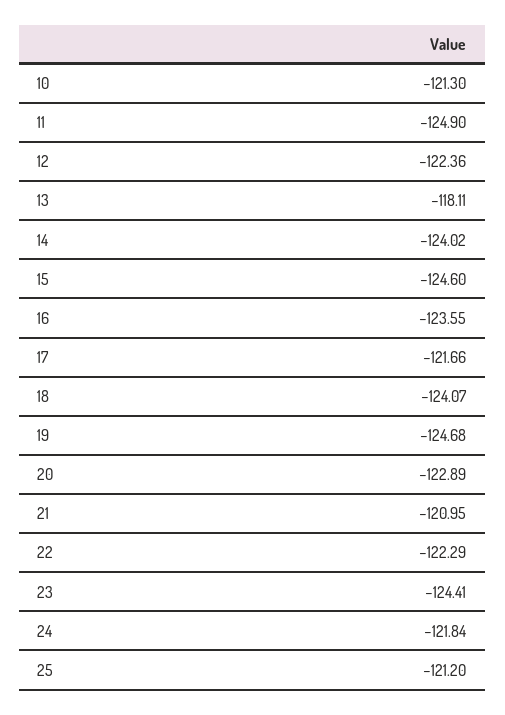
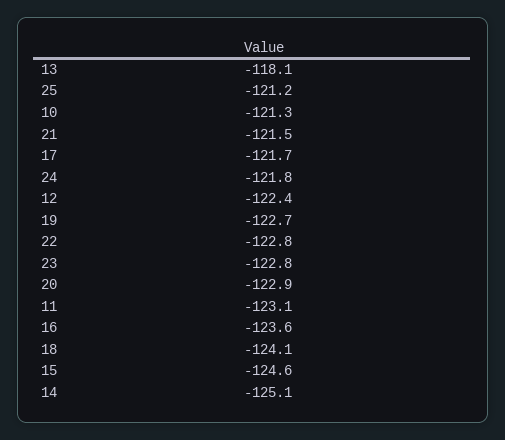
11: -124.9 -> -123.1
14: -124.02 -> -125.1
19: -124.68 -> -122.7
21: -120.95 -> -121.5
22: -122.29 -> -122.8
23: -124.41 -> -122.8

